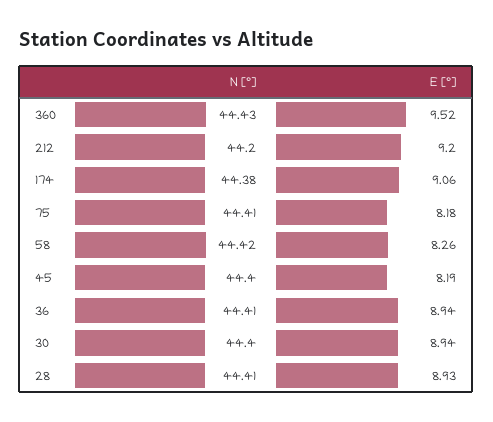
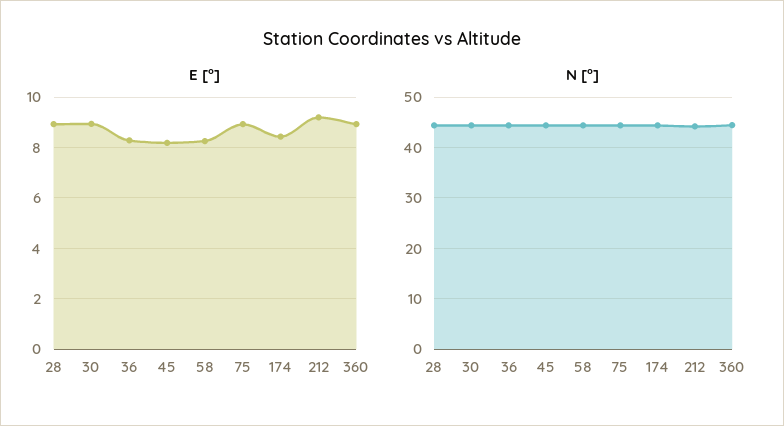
E [°], 360: 9.52 -> 9
E [°], 174: 9.06 -> 8.5
E [°], 75: 8.18 -> 9
E [°], 36: 8.94 -> 8.25

